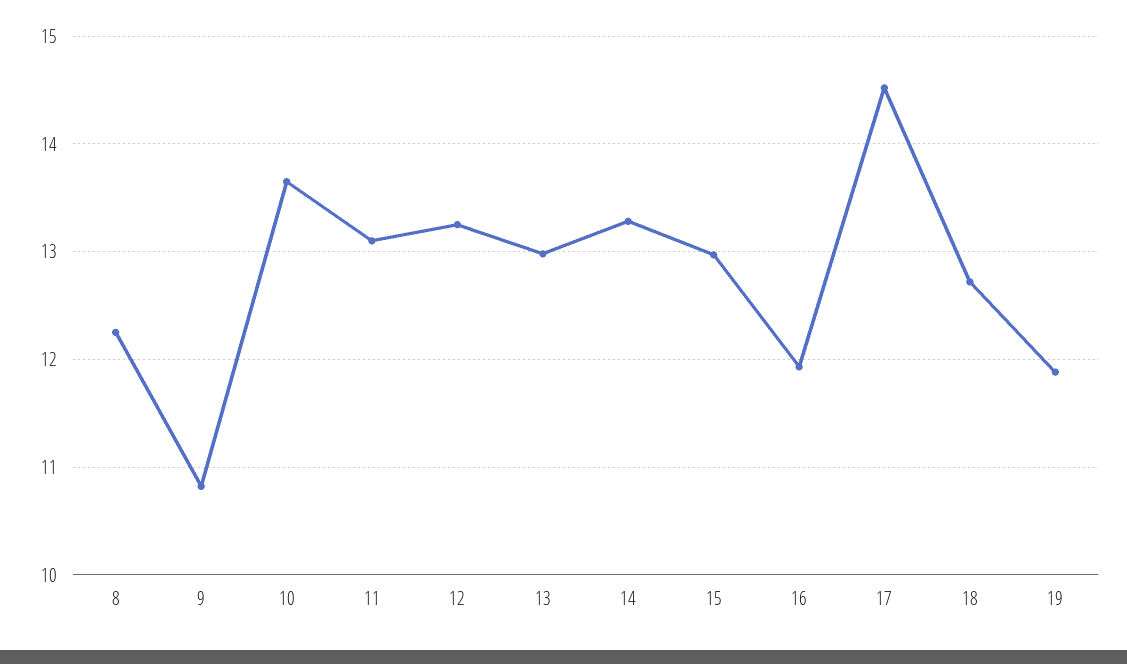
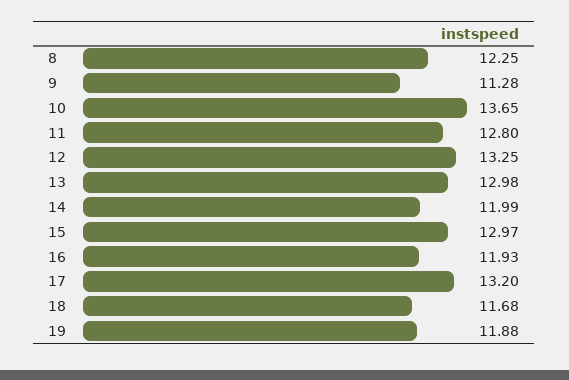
9: 10.8 -> 11.28
11: 13.1 -> 12.8
14: 13.3 -> 11.99
17: 14.5 -> 13.2
18: 12.7 -> 11.68

